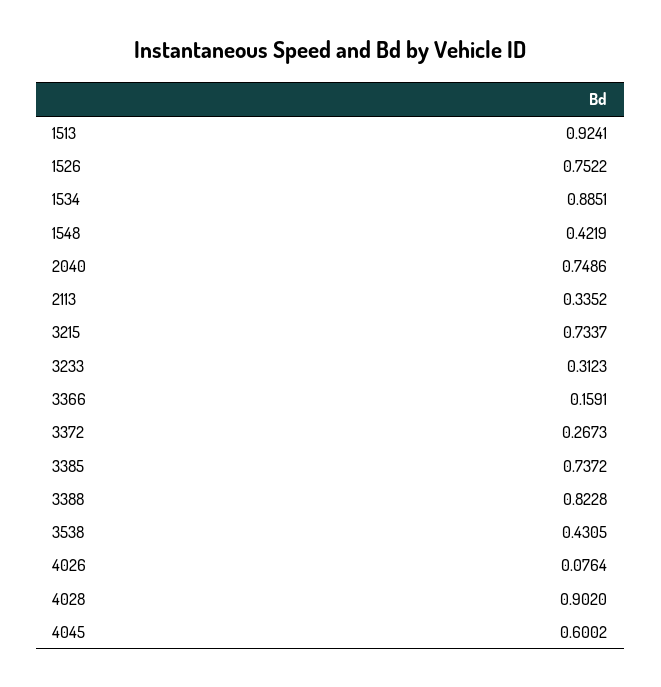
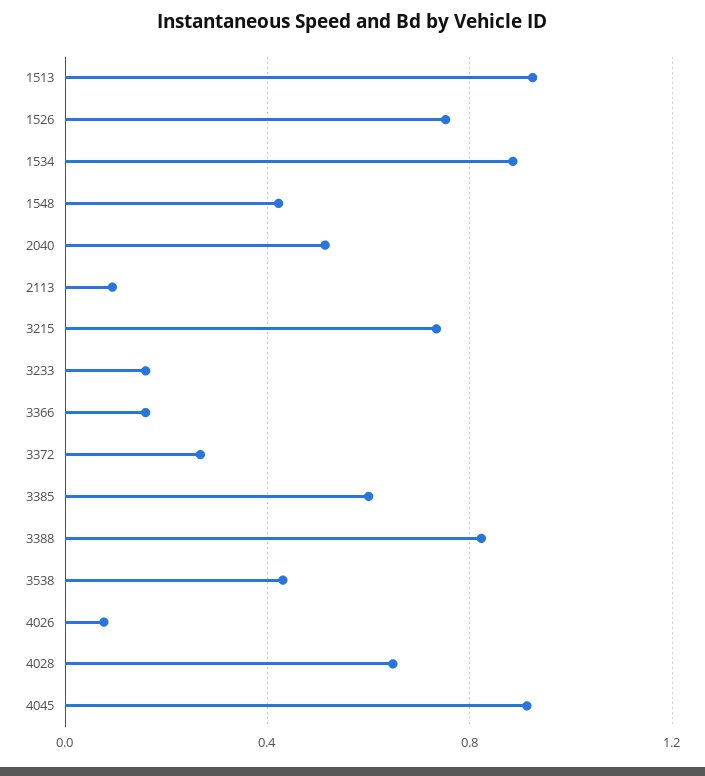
2040: 0.7486 -> 0.5
2113: 0.3352 -> 0.1
3233: 0.3123 -> 0.15
3385: 0.7372 -> 0.6
4028: 0.902 -> 0.65
4045: 0.6002 -> 0.9

